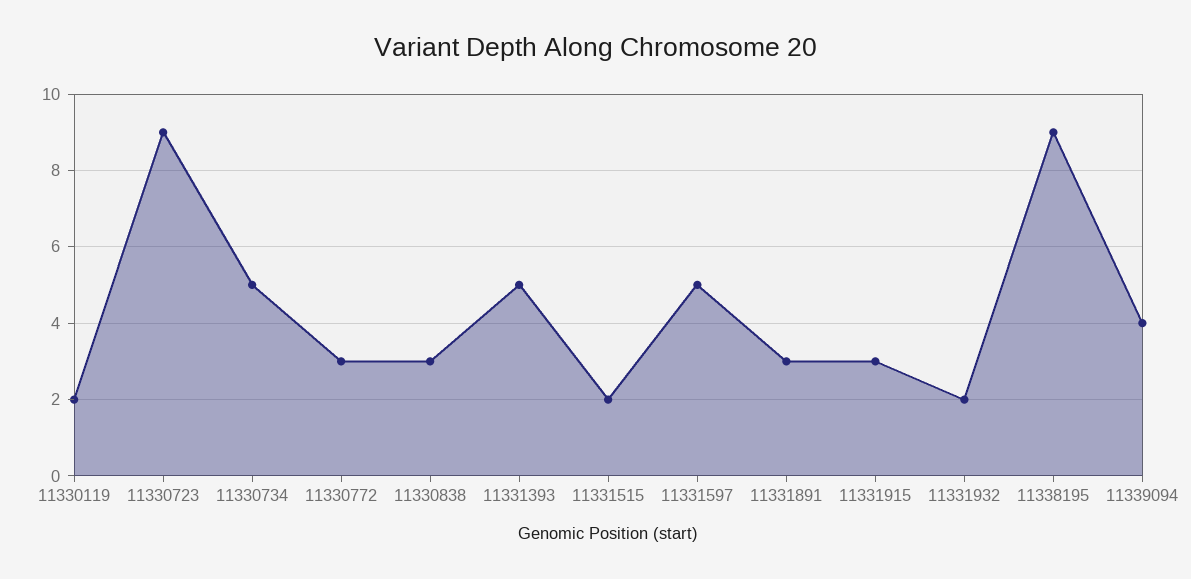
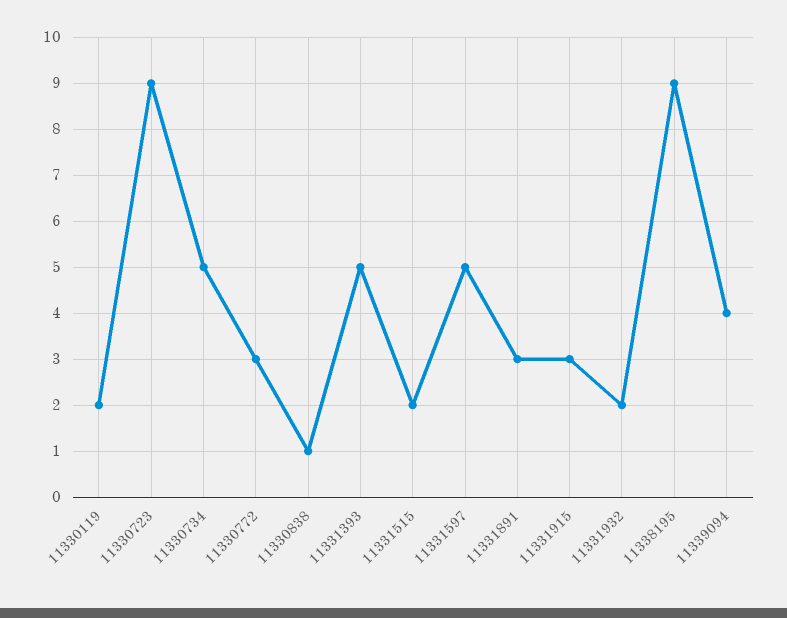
11330838: 3 -> 1

